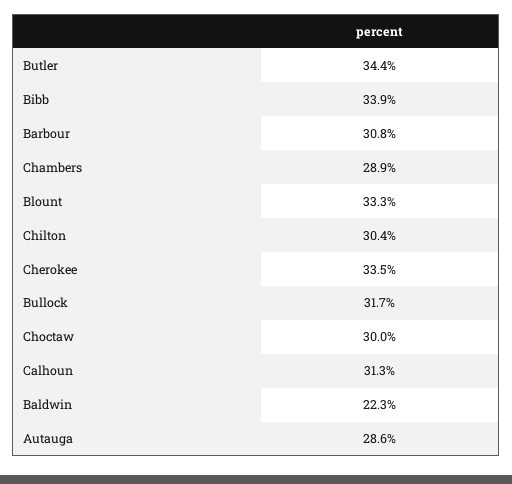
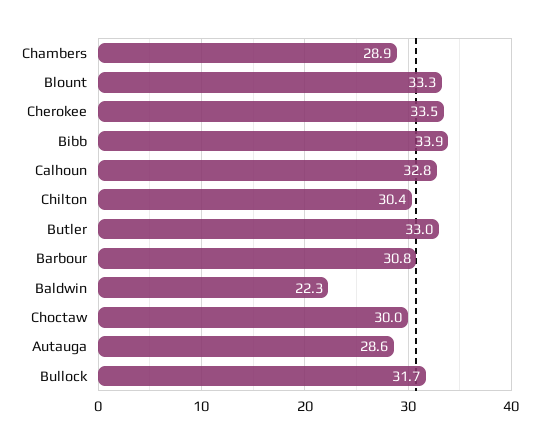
Butler: 34.4 -> 33
Calhoun: 31.3 -> 32.8

